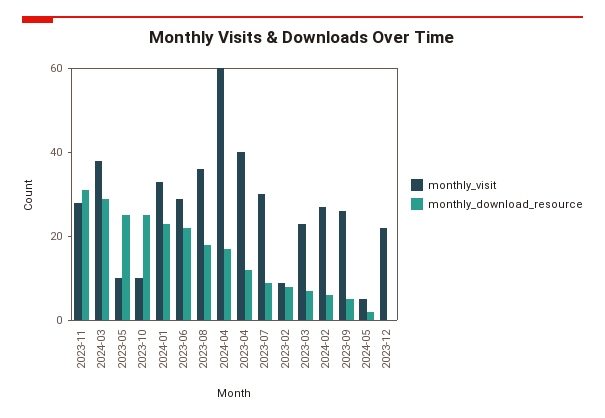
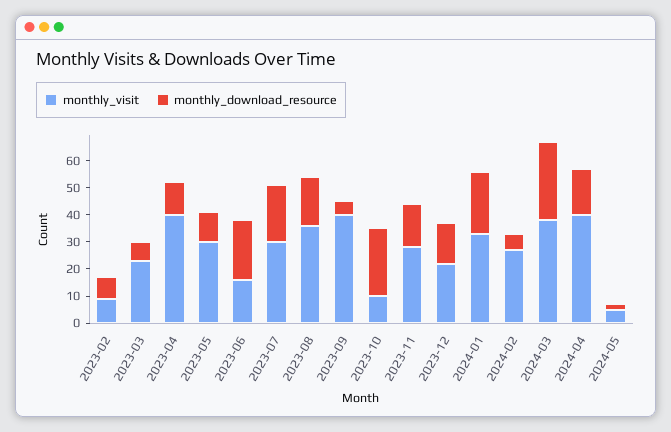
monthly_download_resource, 2023-11: 30 -> 15
monthly_visit, 2023-05: 10 -> 30
monthly_download_resource, 2023-05: 25 -> 10
monthly_visit, 2023-06: 30 -> 15
monthly_visit, 2024-04: 60 -> 40
monthly_download_resource, 2023-07: 10 -> 20
monthly_visit, 2023-09: 25 -> 40
monthly_download_resource, 2023-12: 0 -> 15

